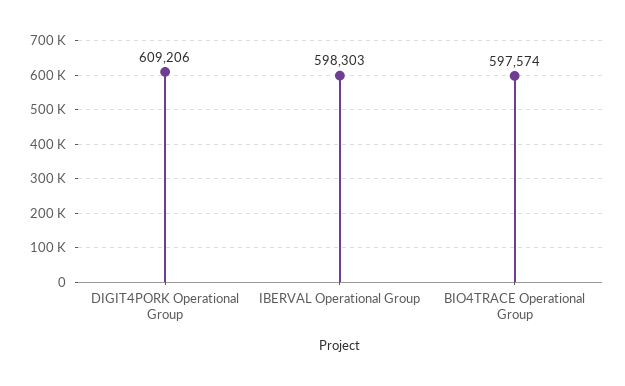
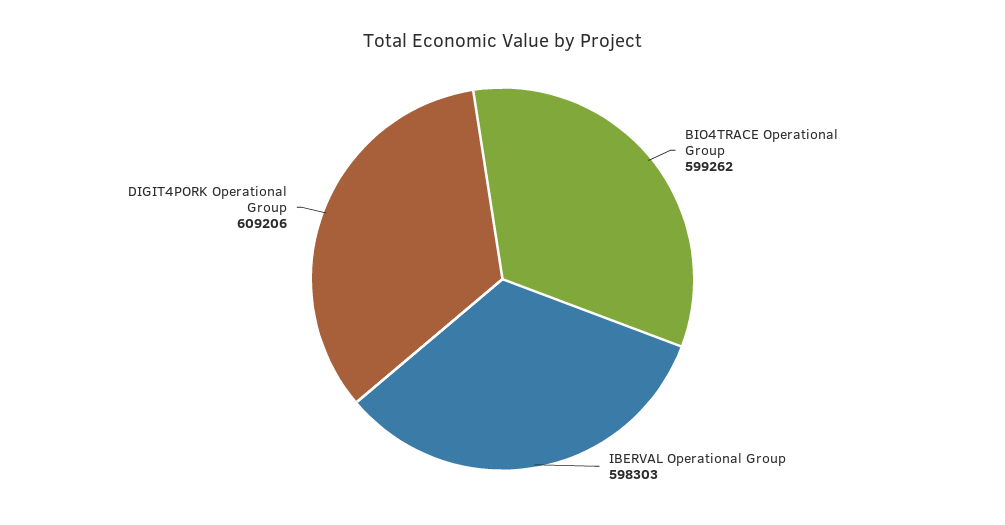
BIO4TRACE Operational Group: 597574 -> 599262

